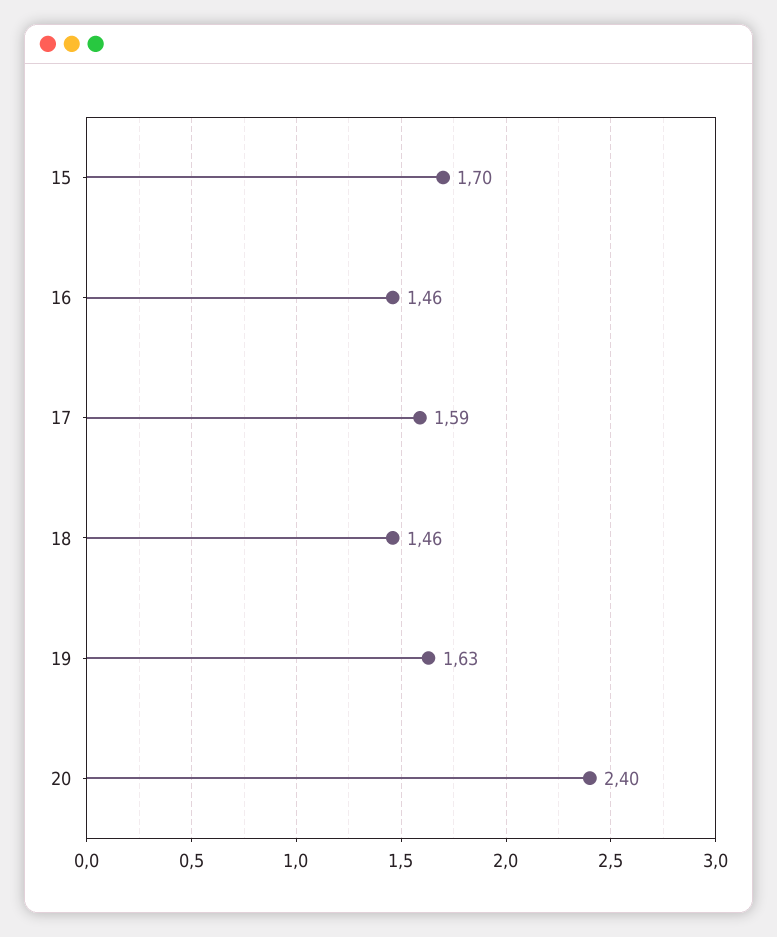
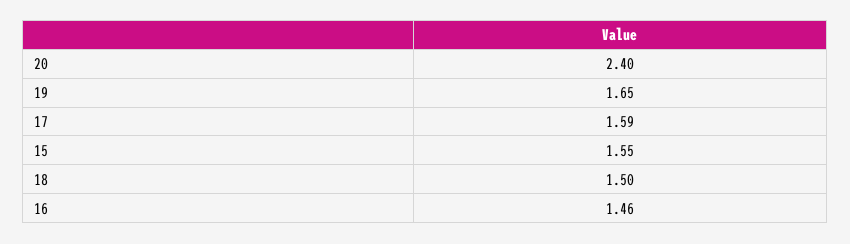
15: 1.7 -> 1.55
18: 1.46 -> 1.5
19: 1.63 -> 1.65

